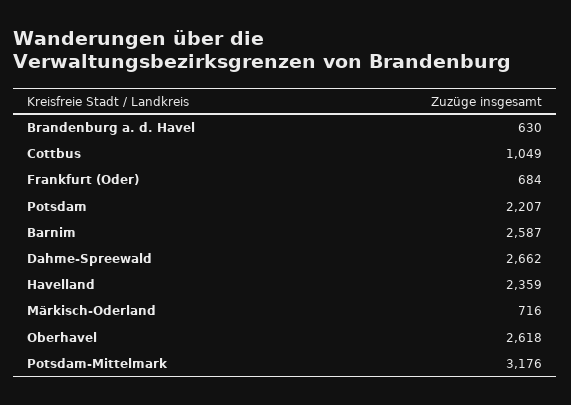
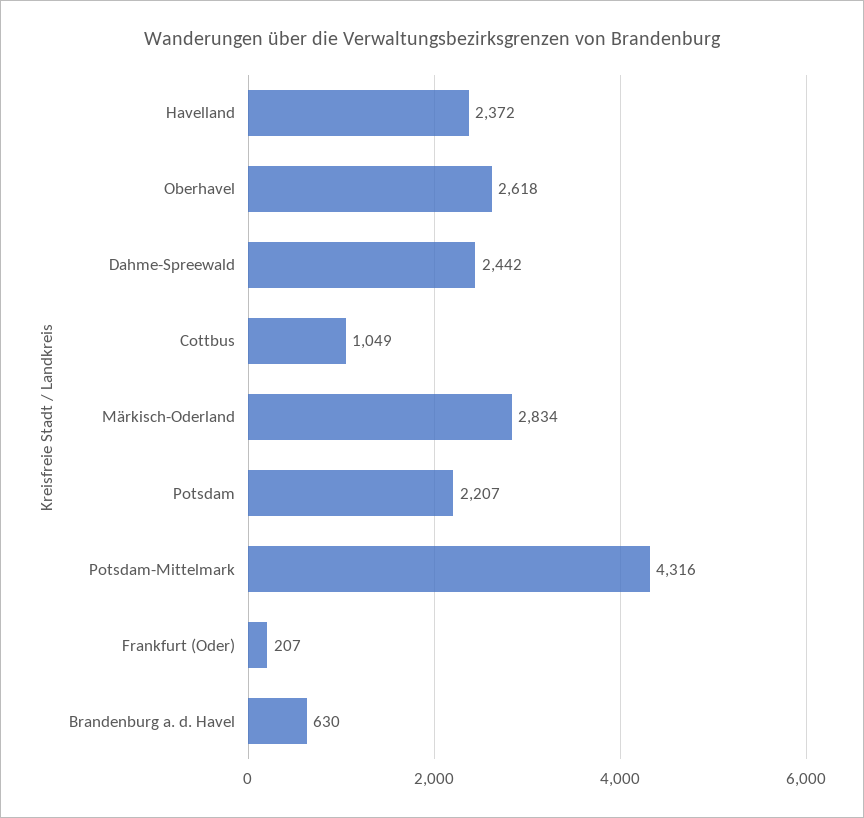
Frankfurt (Oder): 684 -> 207
Barnim: 2587 -> none
Dahme-Spreewald: 2662 -> 2442
Havelland: 2359 -> 2372
Märkisch-Oderland: 716 -> 2834
Potsdam-Mittelmark: 3176 -> 4316

